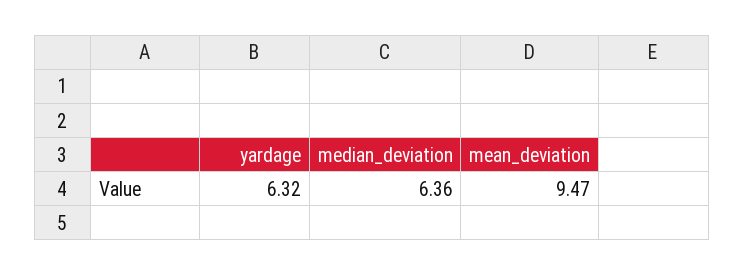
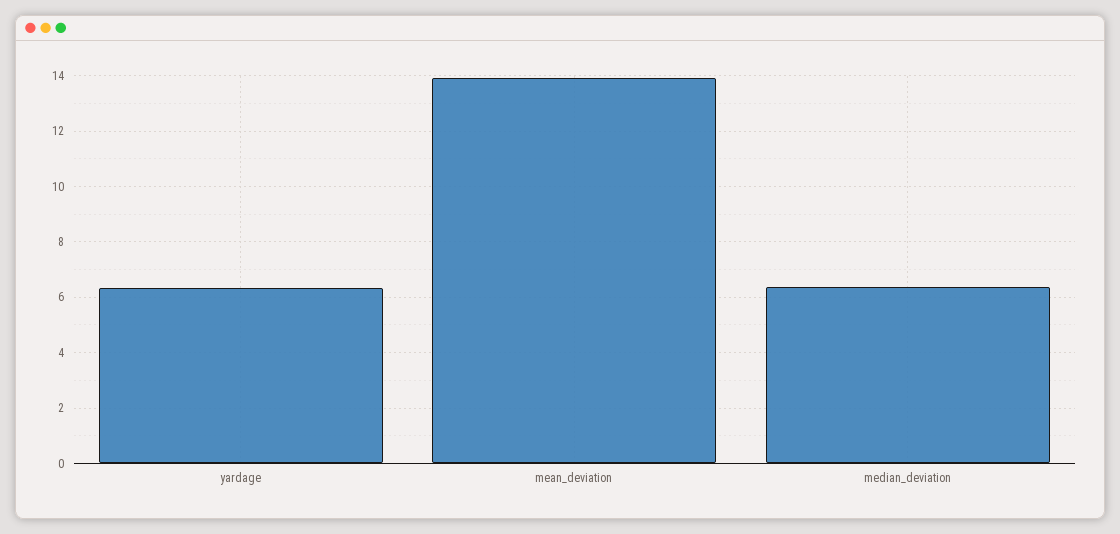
mean_deviation: 9.47 -> 14

